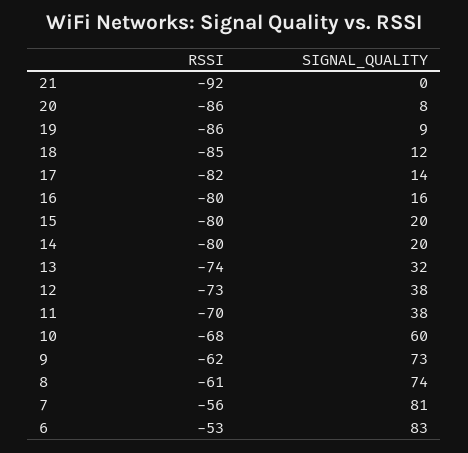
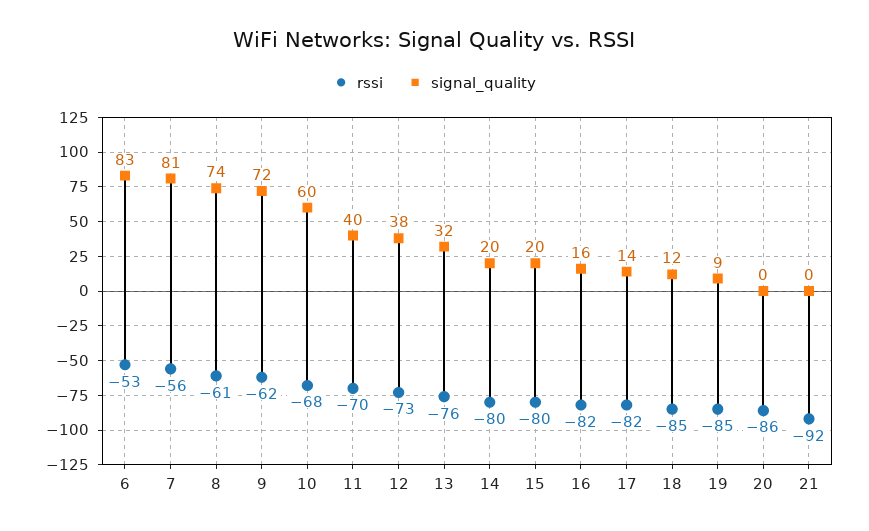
SIGNAL_QUALITY, 20: 8 -> 0
RSSI, 19: -86 -> -85
RSSI, 16: -80 -> -82
RSSI, 13: -74 -> -76
SIGNAL_QUALITY, 11: 38 -> 40
SIGNAL_QUALITY, 9: 73 -> 72

